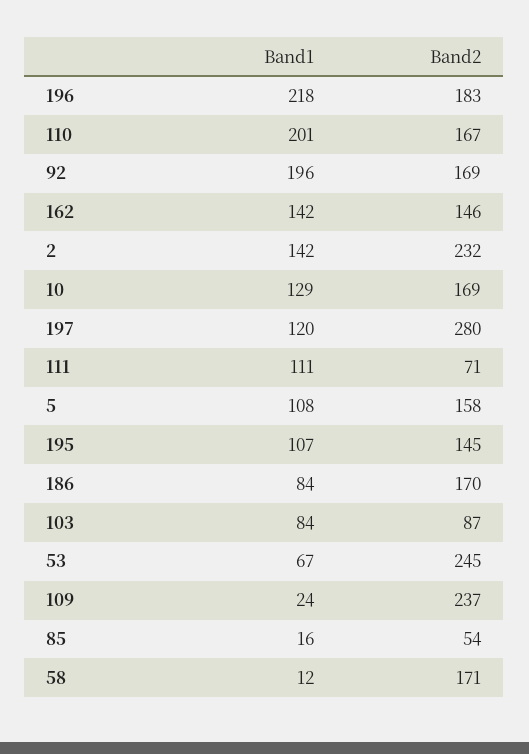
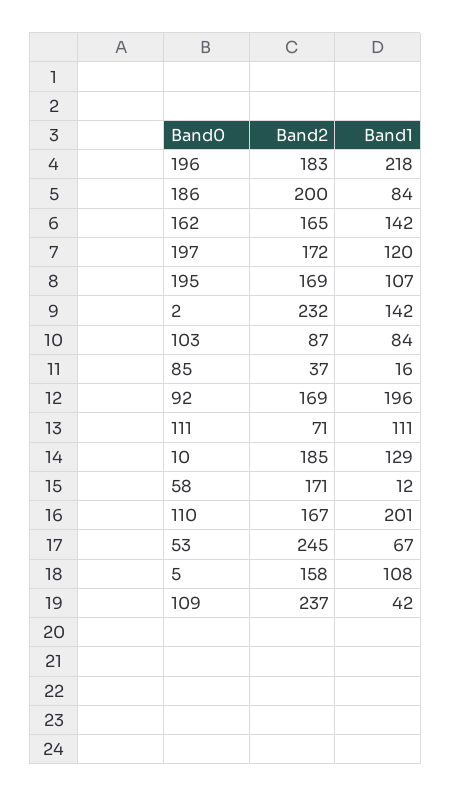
Band2, 162: 146 -> 165
Band2, 10: 169 -> 185
Band2, 197: 280 -> 172
Band2, 195: 145 -> 169
Band2, 186: 170 -> 200
Band1, 109: 24 -> 42
Band2, 85: 54 -> 37

